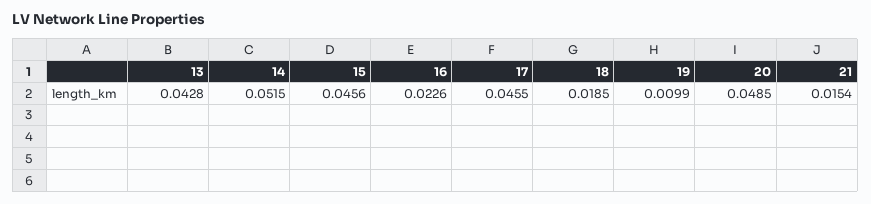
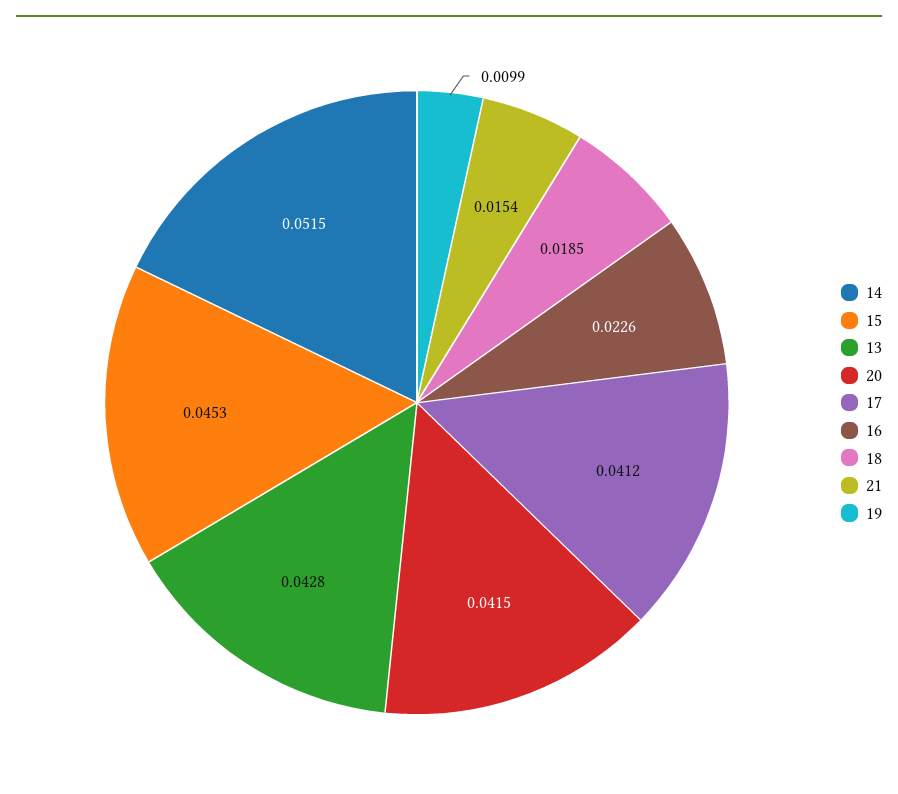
15: 0.0456 -> 0.0453
17: 0.0455 -> 0.0412
20: 0.0485 -> 0.0415

